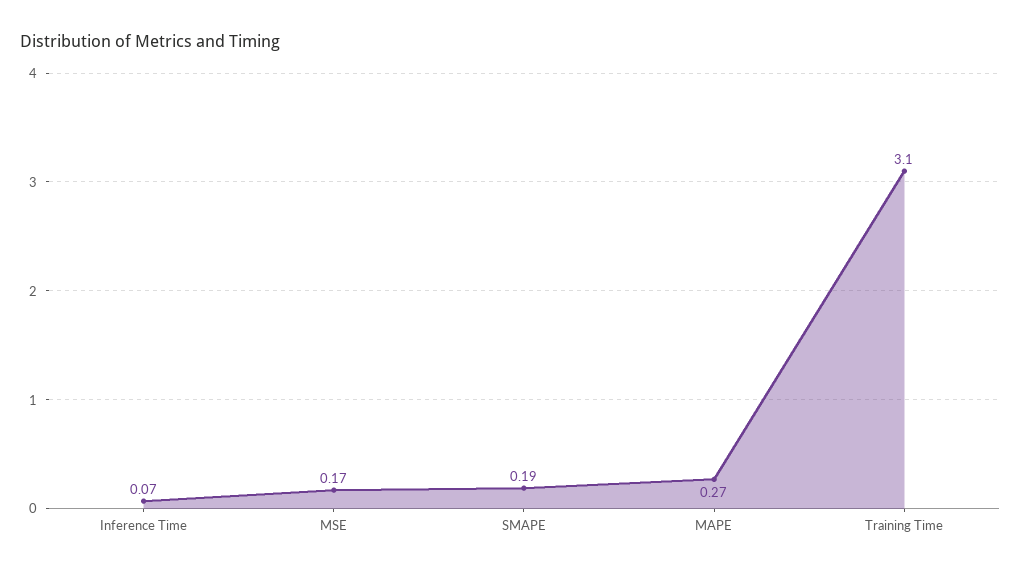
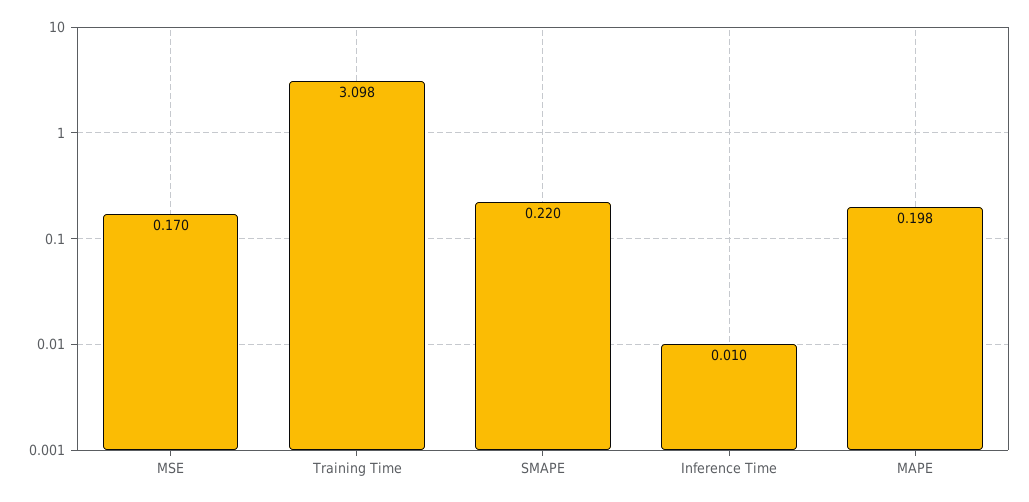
Inference Time: 0.07 -> 0.01
SMAPE: 0.19 -> 0.22
MAPE: 0.27 -> 0.198

